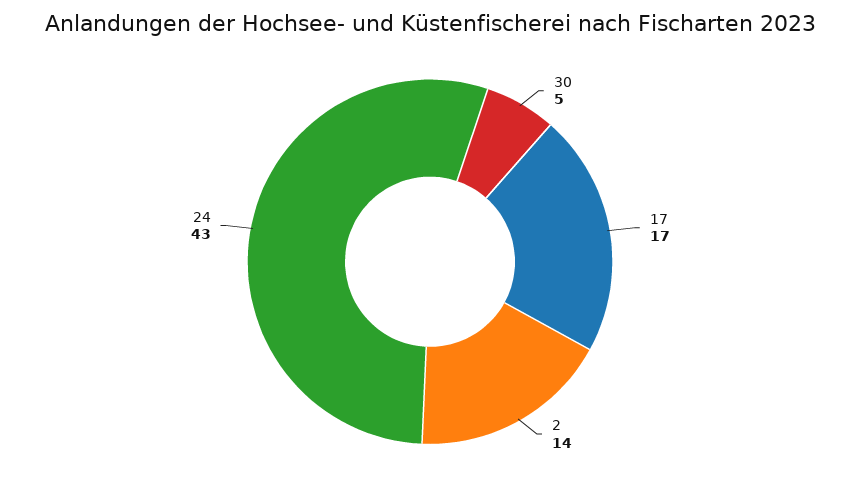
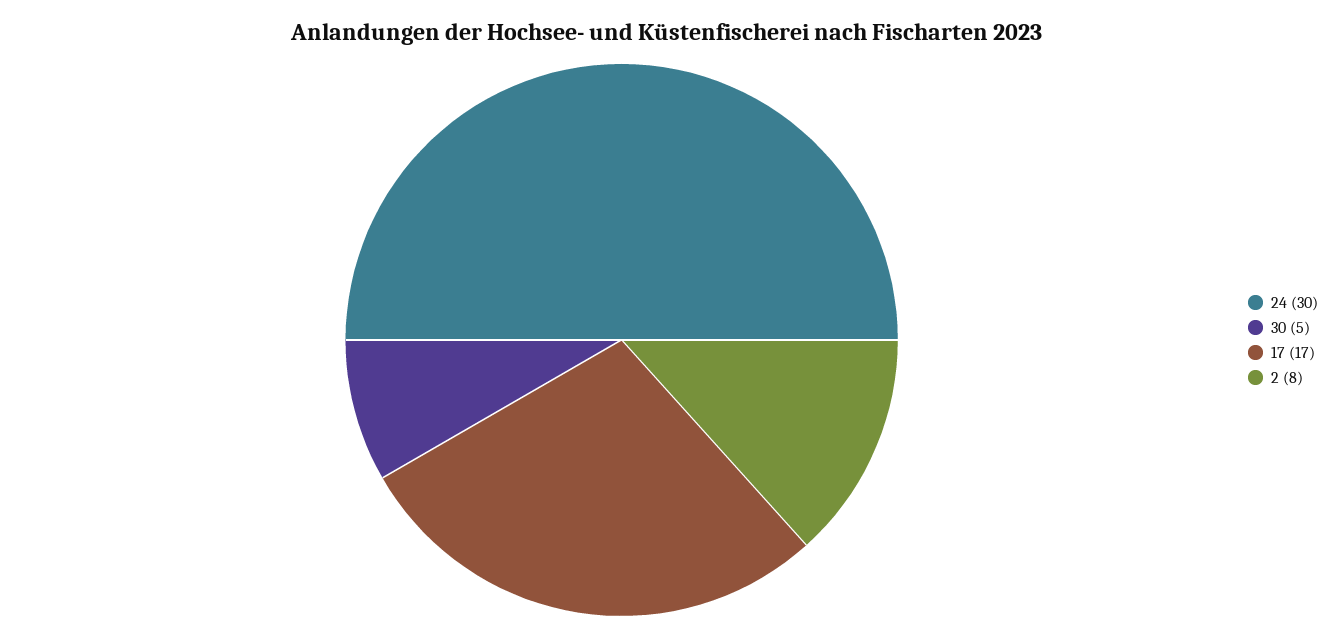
2: 14 -> 8
24: 43 -> 30

